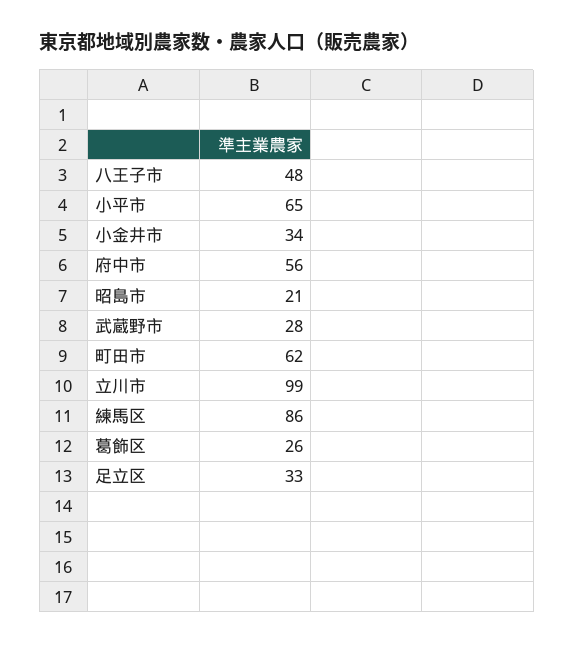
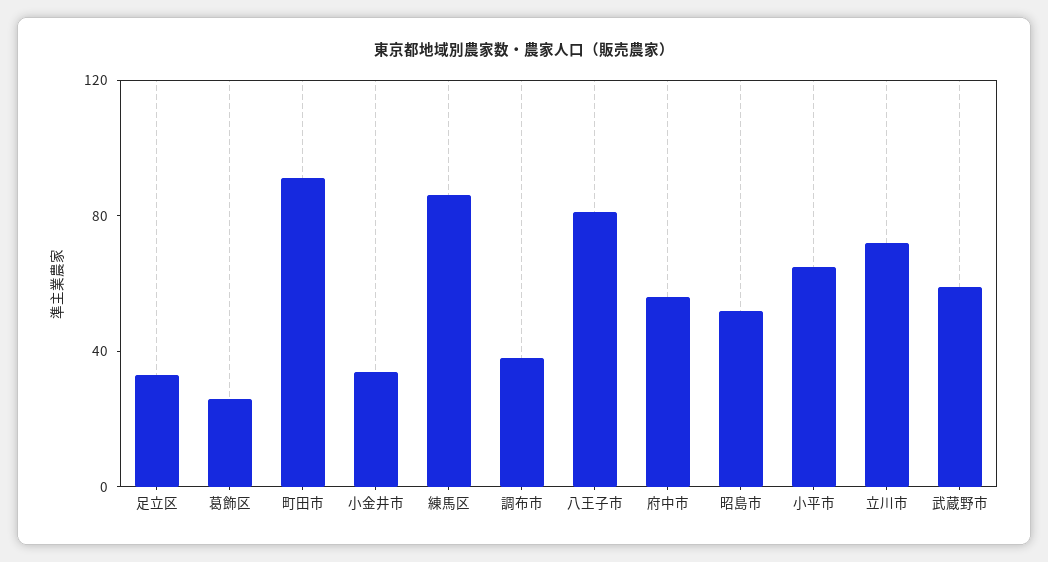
八王子市: 48 -> 80
昭島市: 21 -> 50
武蔵野市: 28 -> 60
町田市: 62 -> 90
立川市: 99 -> 70
調布市: none -> 40

